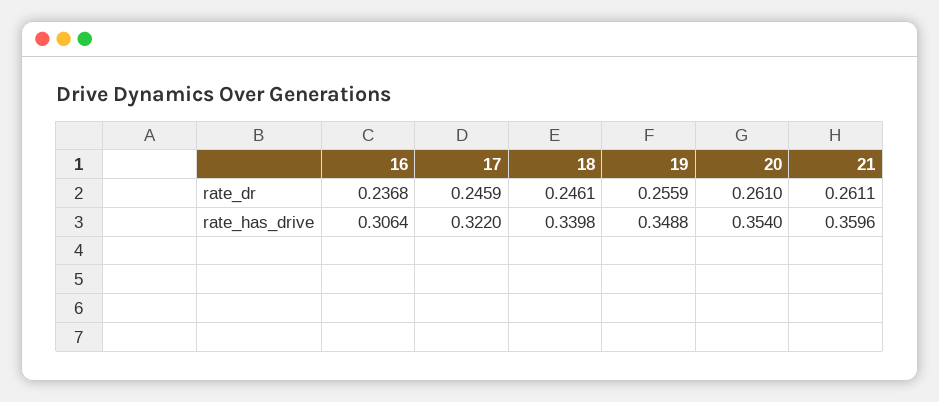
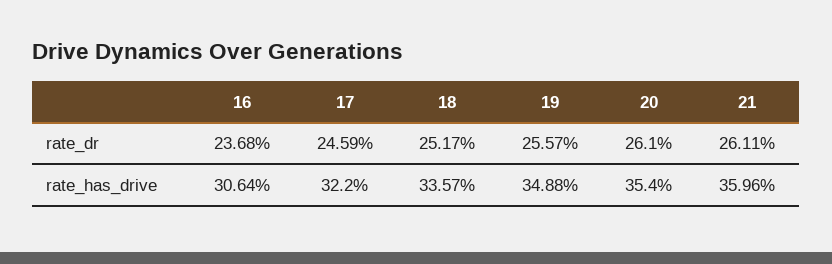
18, rate_dr: 0.2461 -> 0.2517
19, rate_dr: 0.2559 -> 0.2557
18, rate_has_drive: 0.3398 -> 0.3357

